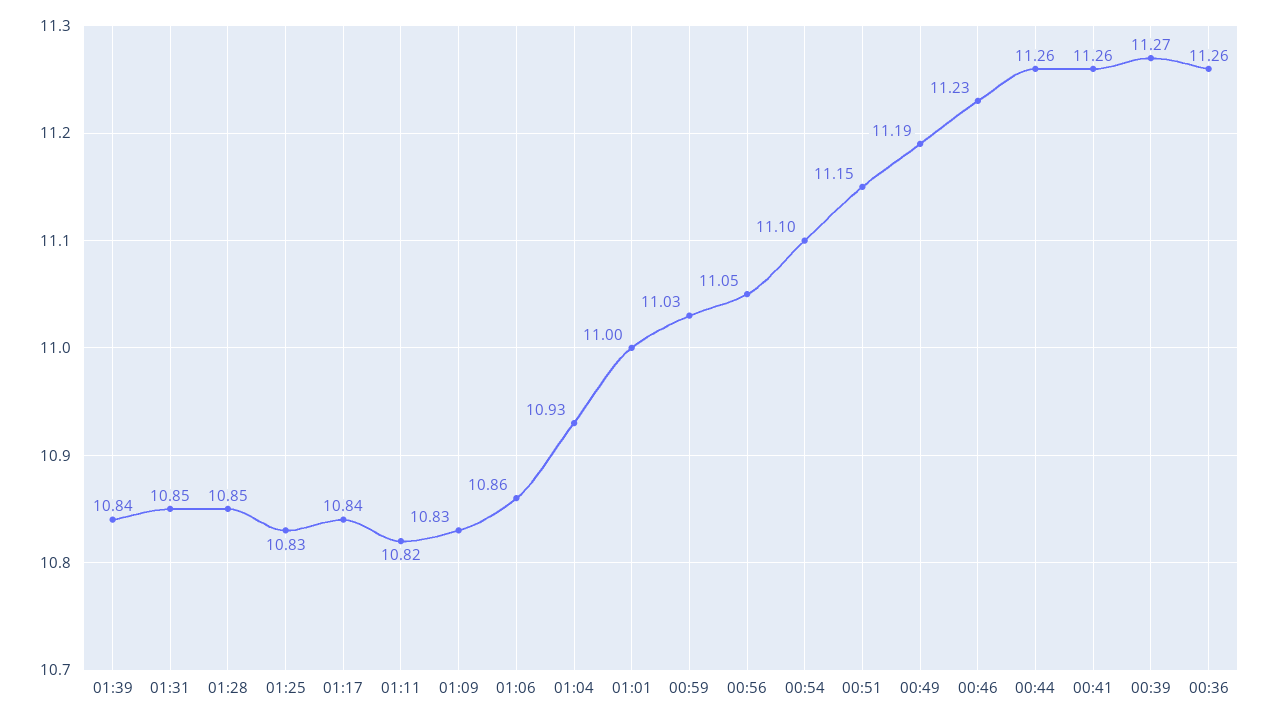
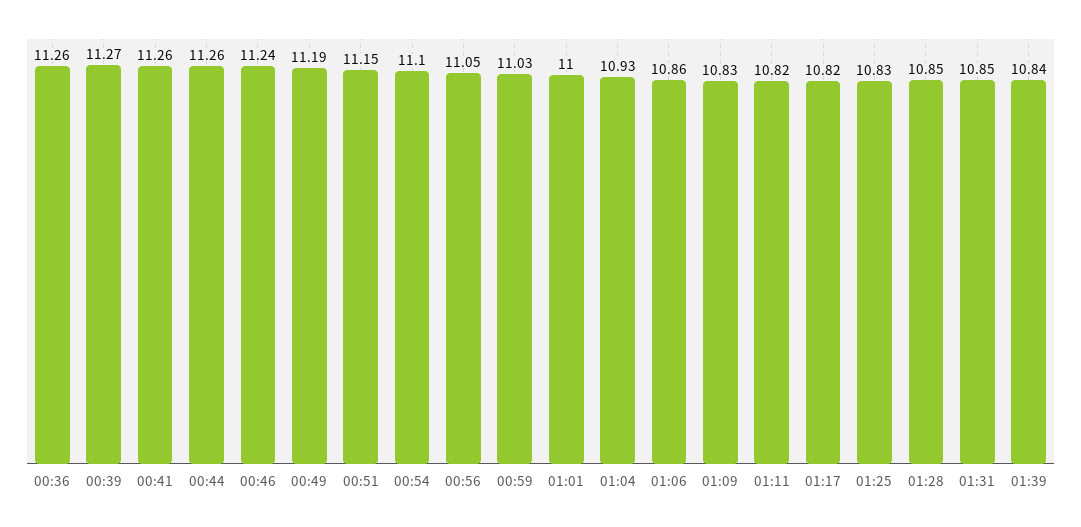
01:17: 10.84 -> 10.82
00:46: 11.23 -> 11.24

